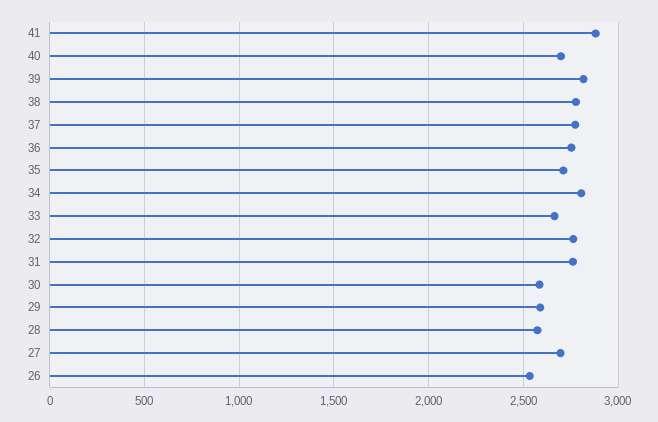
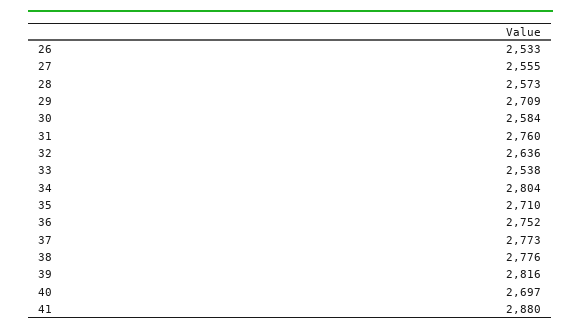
33: 2650 -> 2538
32: 2750 -> 2636
29: 2600 -> 2709
27: 2700 -> 2555

